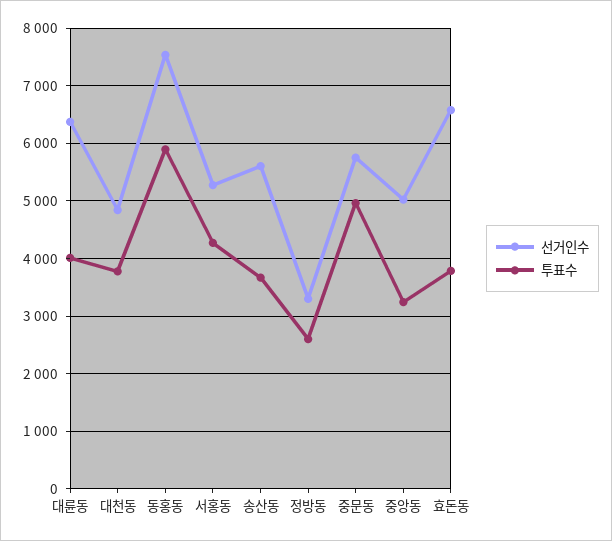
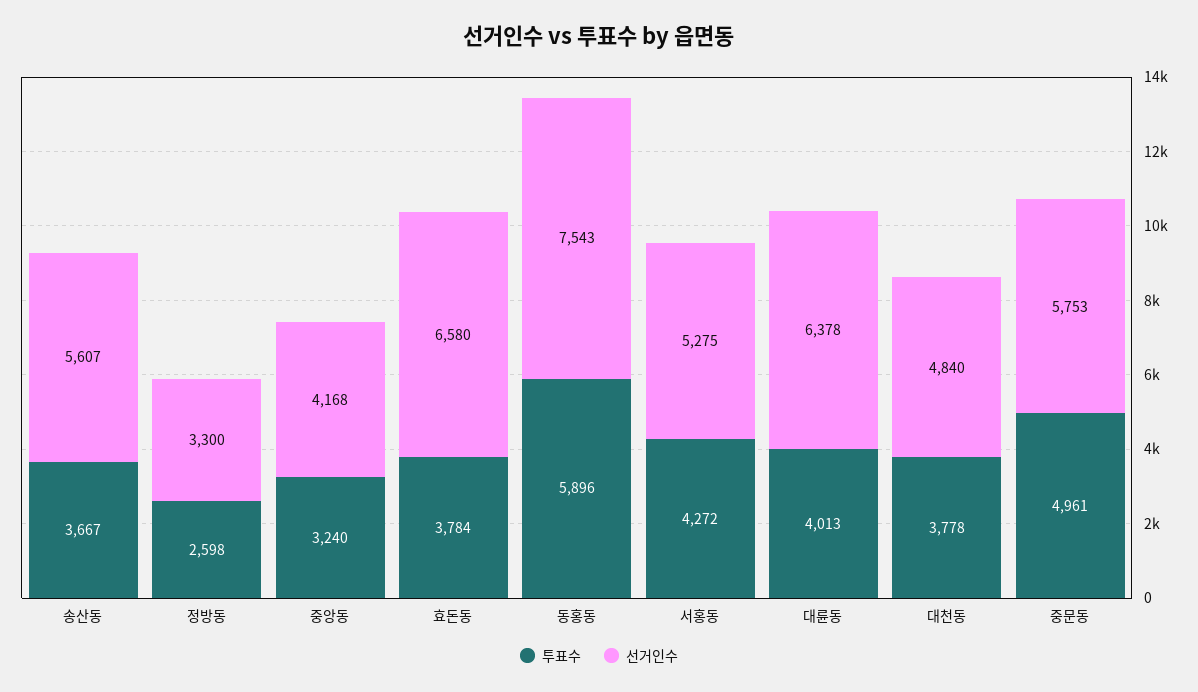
선거인수, 중앙동: 5000 -> 4168

